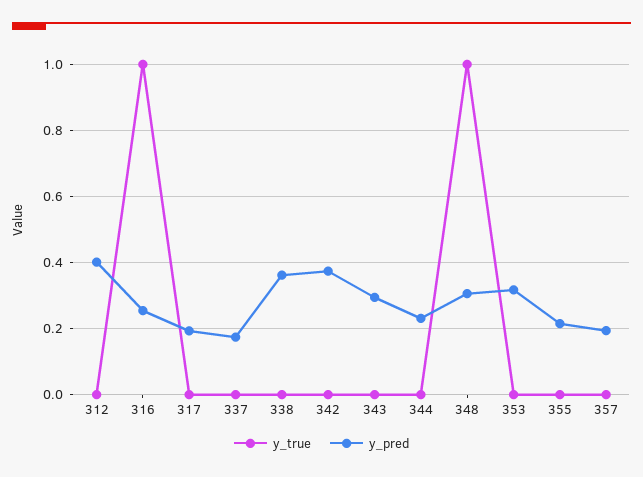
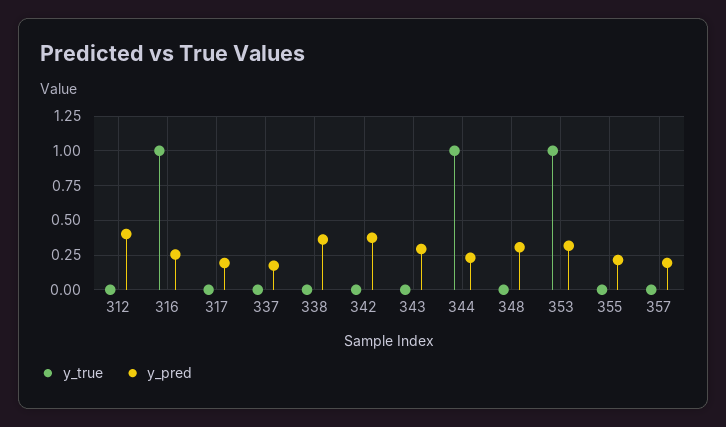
y_true, 344: 0 -> 1
y_true, 348: 1 -> 0
y_true, 353: 0 -> 1

